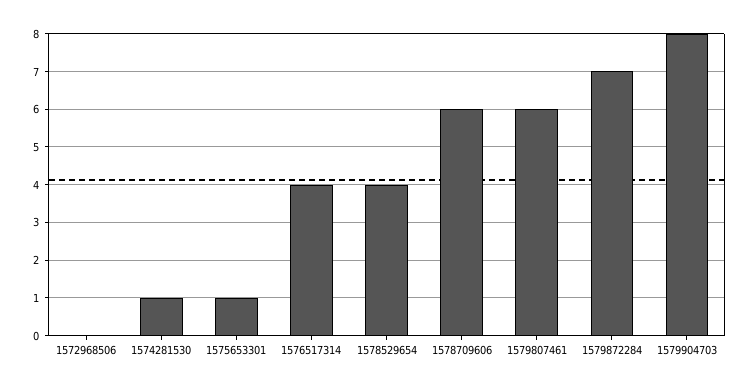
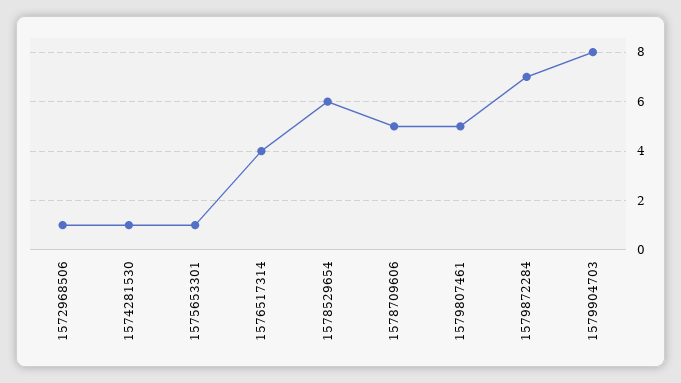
1572968506: 0 -> 1
1578529654: 4 -> 6
1578709606: 6 -> 5
1579807461: 6 -> 5

